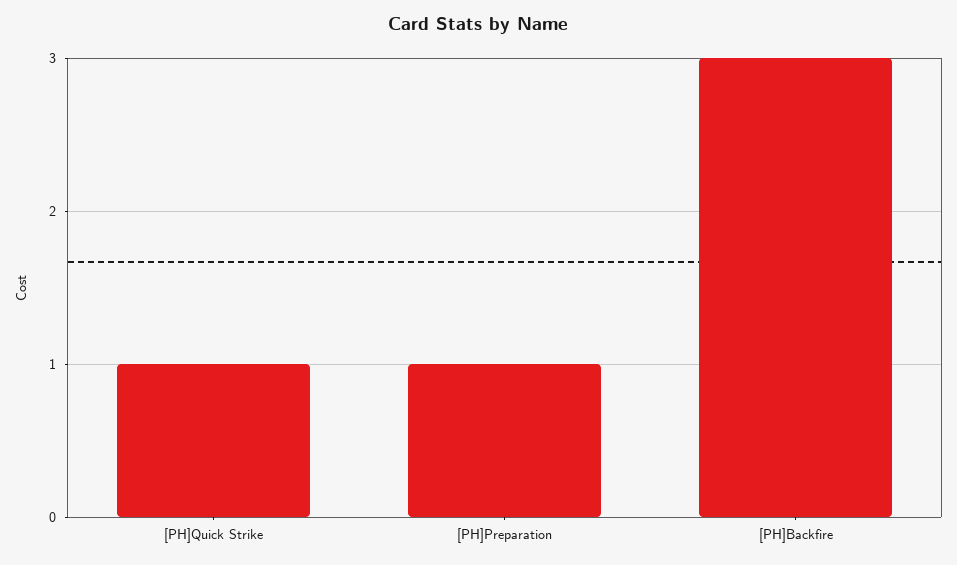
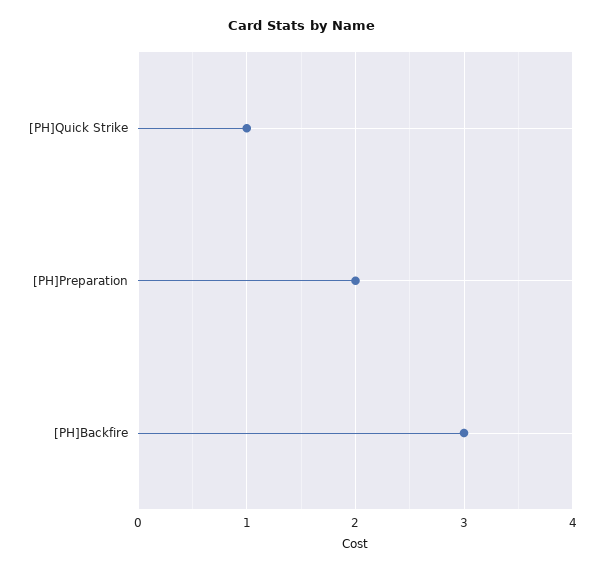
[PH]Preparation: 1 -> 2

